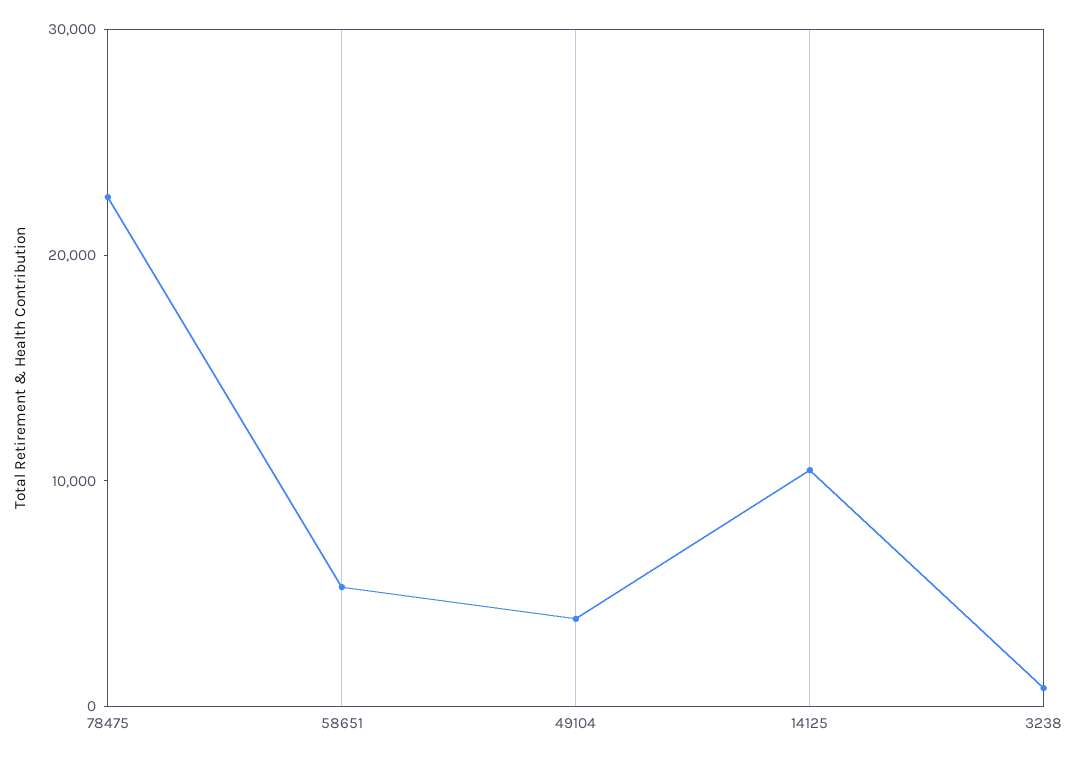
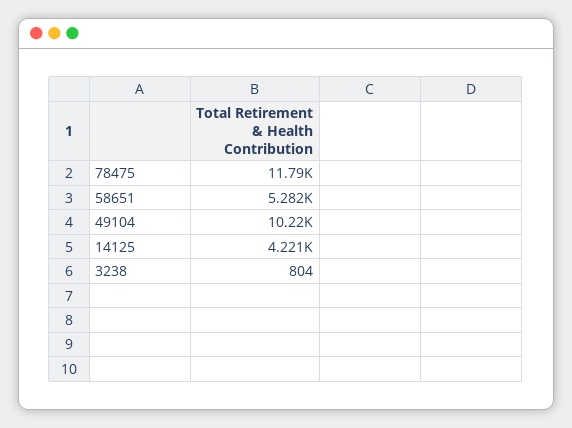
78475: 22000 -> 11790
49104: 4000 -> 10220
14125: 10000 -> 4221

